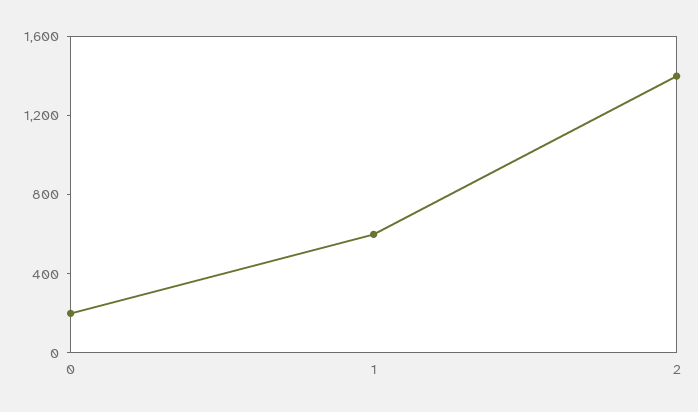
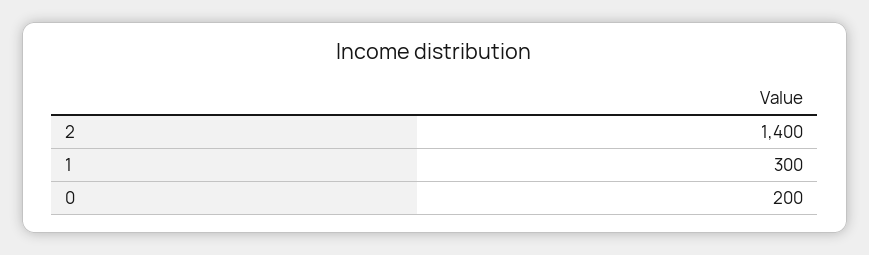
1: 600 -> 300

